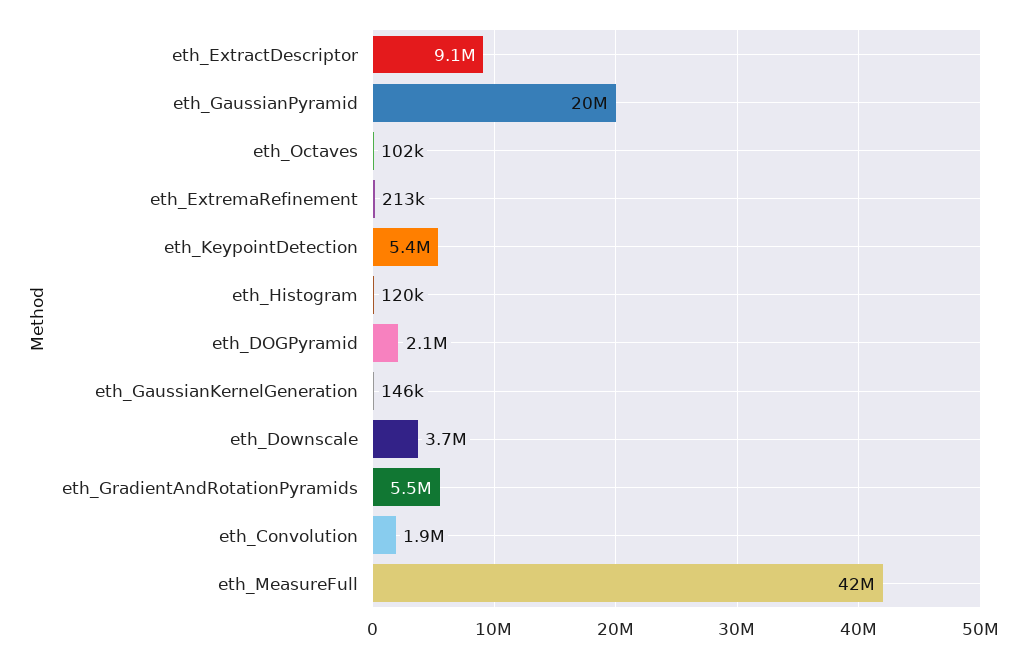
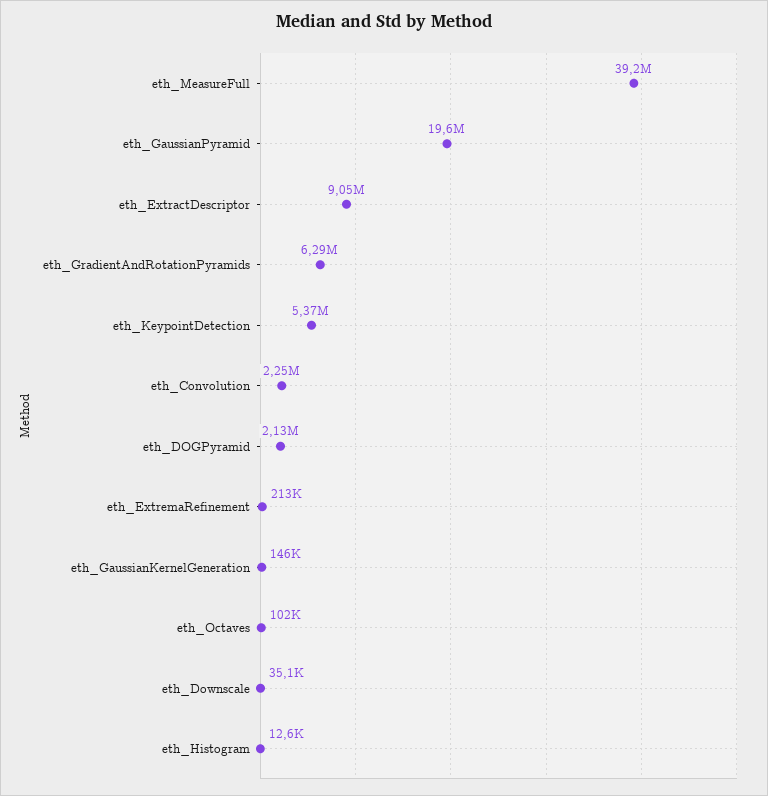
eth_Histogram: 120000 -> 12600
eth_Downscale: 3700000 -> 35100
eth_GradientAndRotationPyramids: 5500000 -> 6290000
eth_Convolution: 1900000 -> 2250000
eth_MeasureFull: 42000000 -> 39200000

